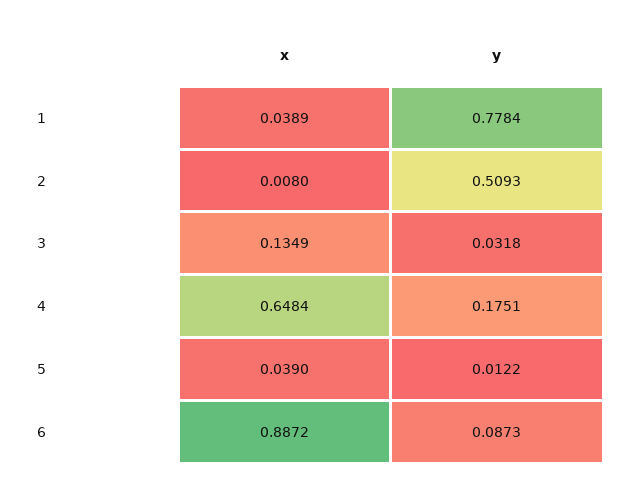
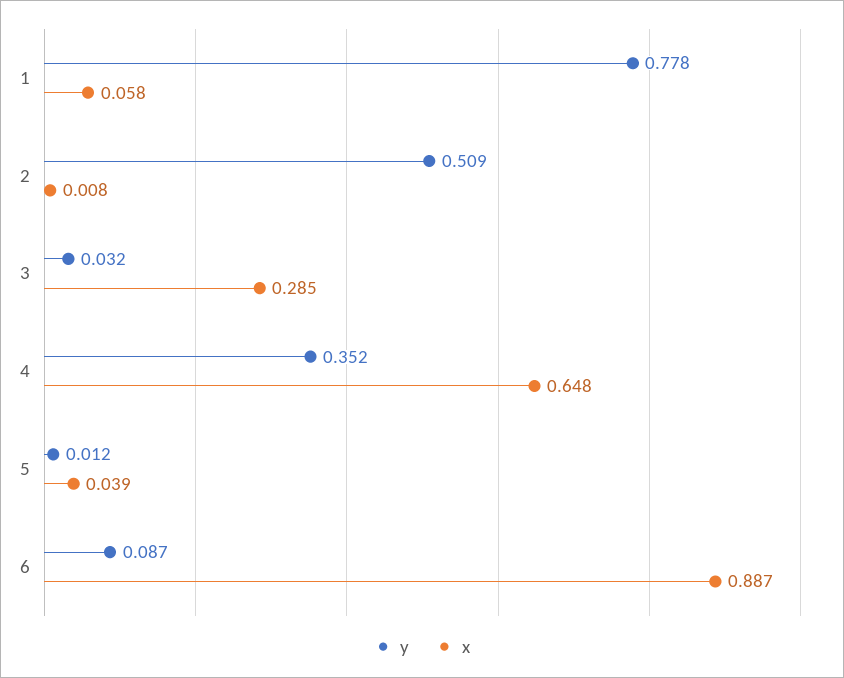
x, 1: 0.0389 -> 0.058
x, 3: 0.1349 -> 0.285
y, 4: 0.1751 -> 0.352

